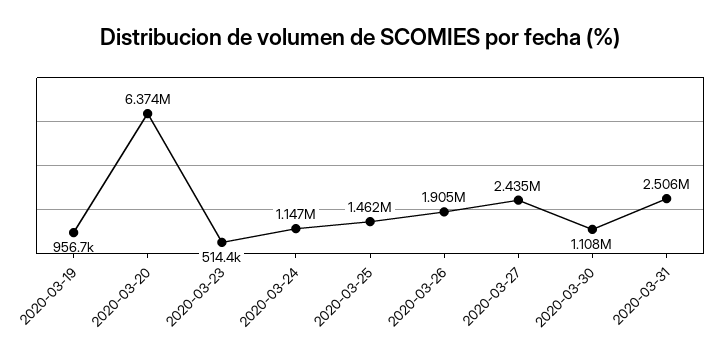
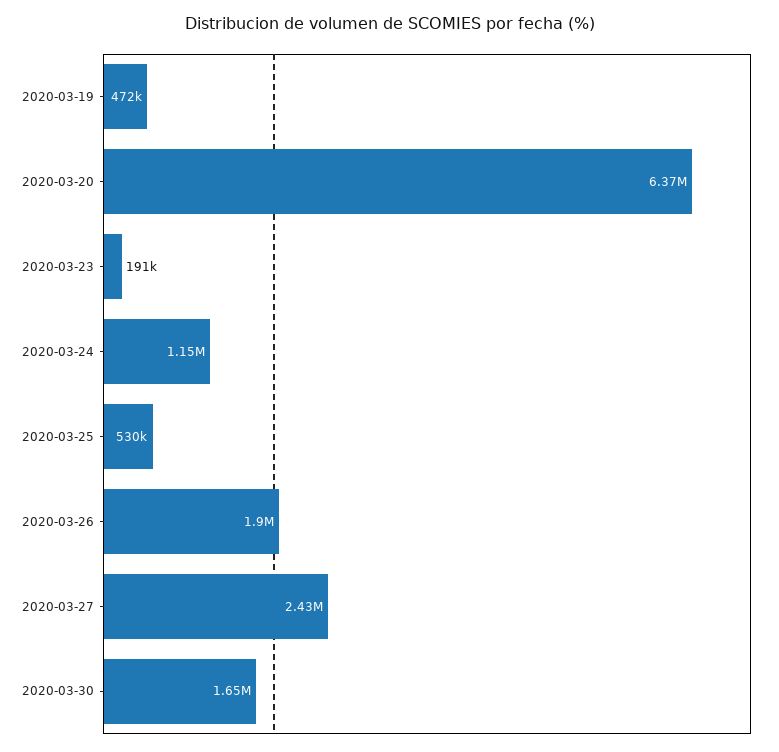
2020-03-19: 956700 -> 472000
2020-03-23: 514400 -> 191000
2020-03-25: 1462000 -> 530000
2020-03-30: 1108000 -> 1650000
2020-03-31: 2506000 -> none

